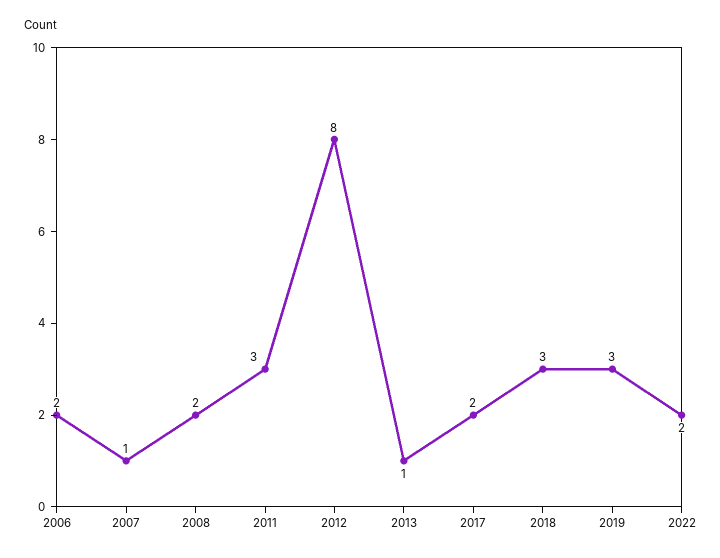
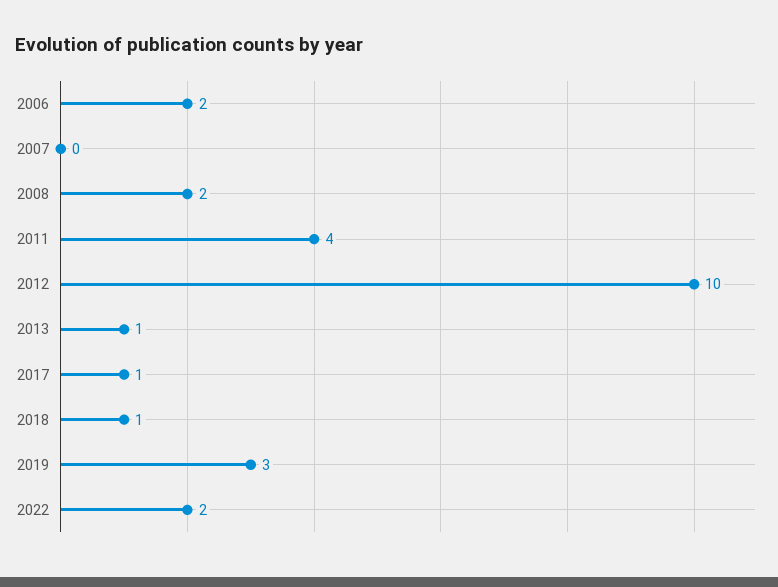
2007: 1 -> 0
2011: 3 -> 4
2012: 8 -> 10
2017: 2 -> 1
2018: 3 -> 1

